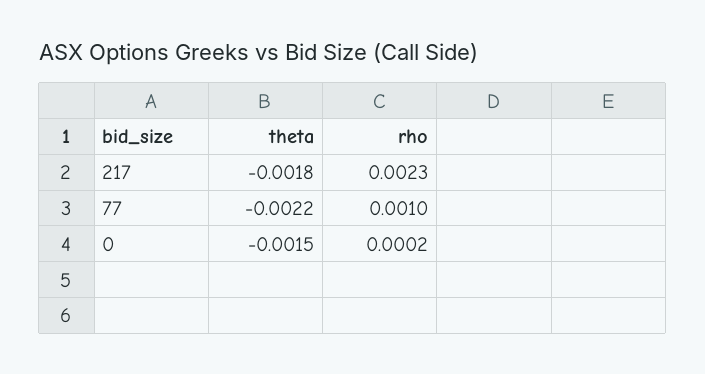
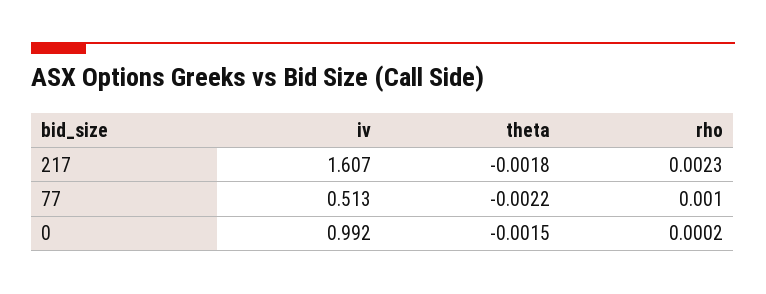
iv, 217: none -> 1.607
iv, 77: none -> 0.513
iv, 0: none -> 0.992

